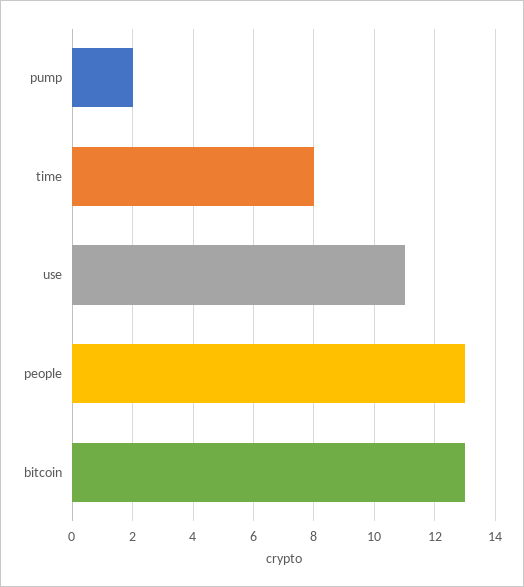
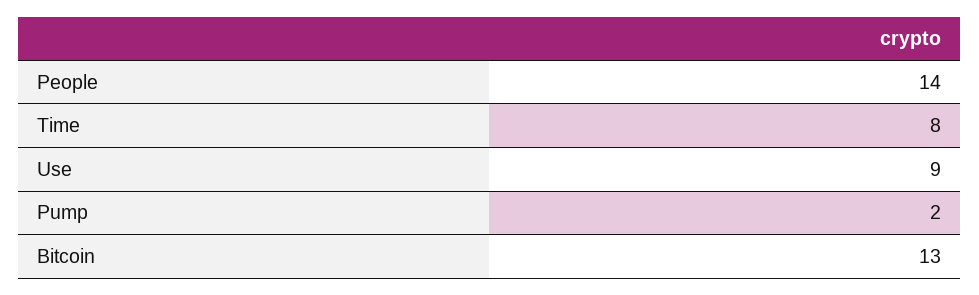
use: 11 -> 9
people: 13 -> 14

